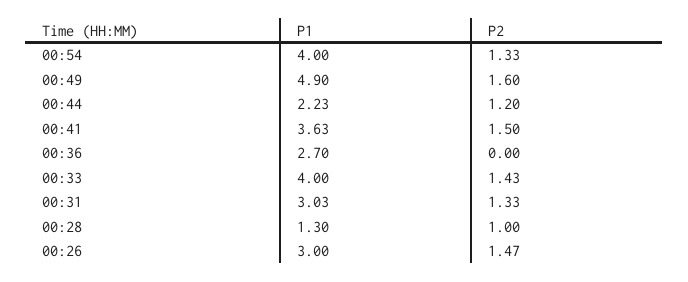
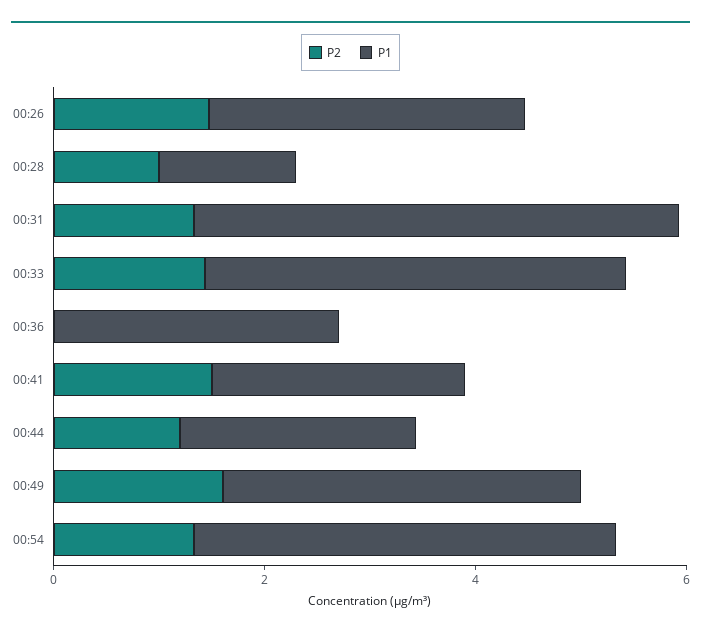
P1, 00:49: 4.9 -> 3.5
P1, 00:41: 3.63 -> 2.5
P1, 00:31: 3.03 -> 4.5

